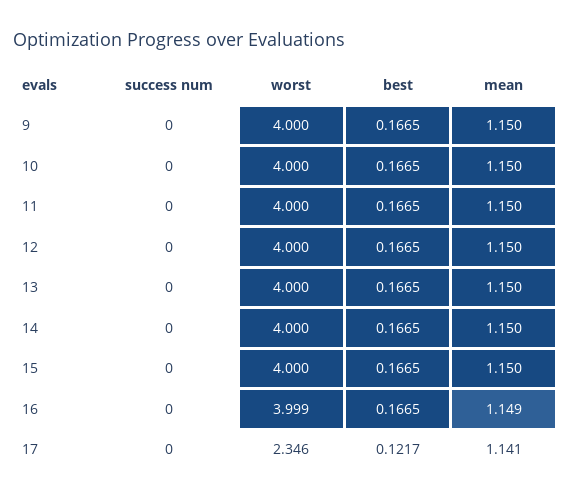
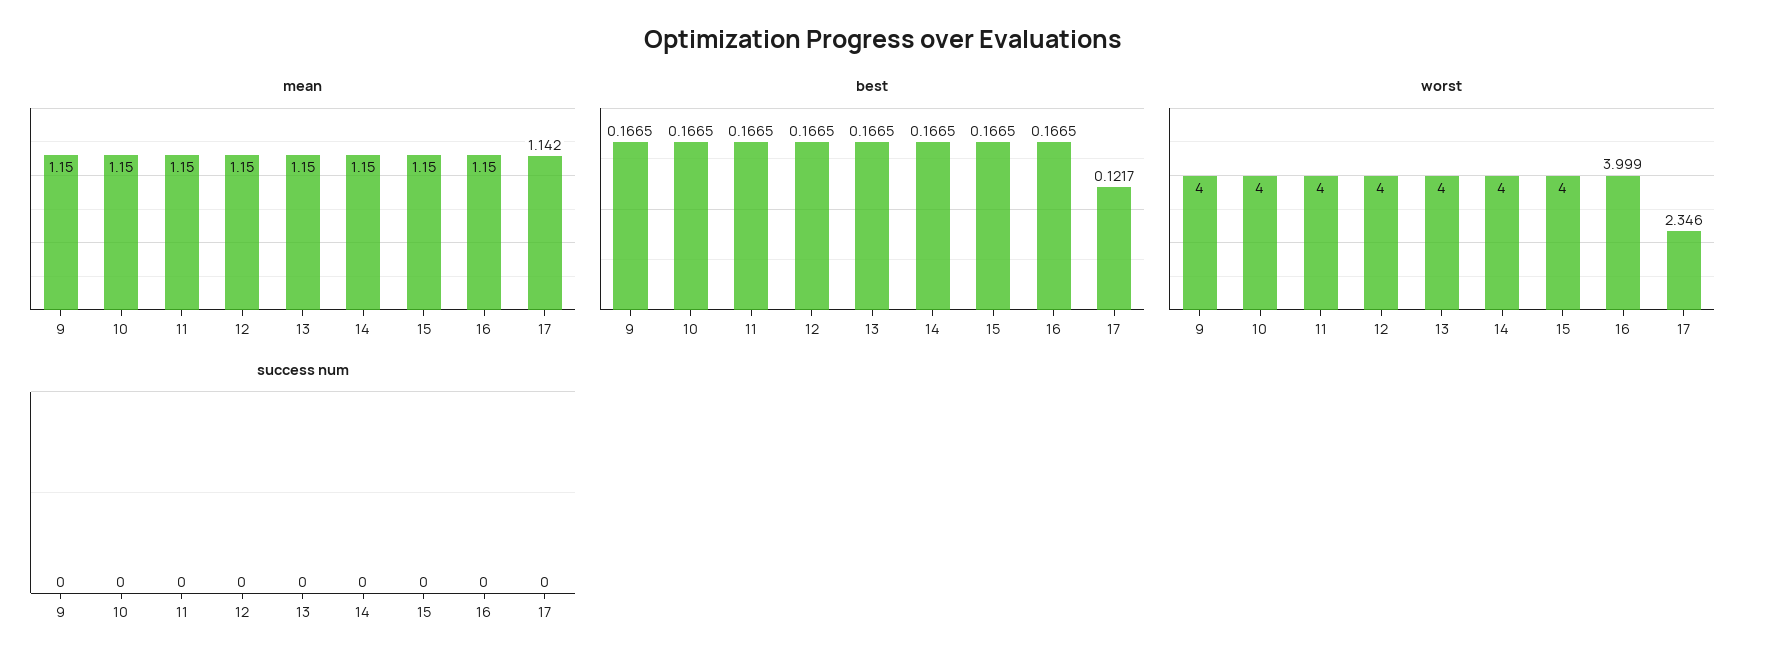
mean, 16: 1.149 -> 1.15
mean, 17: 1.141 -> 1.142

